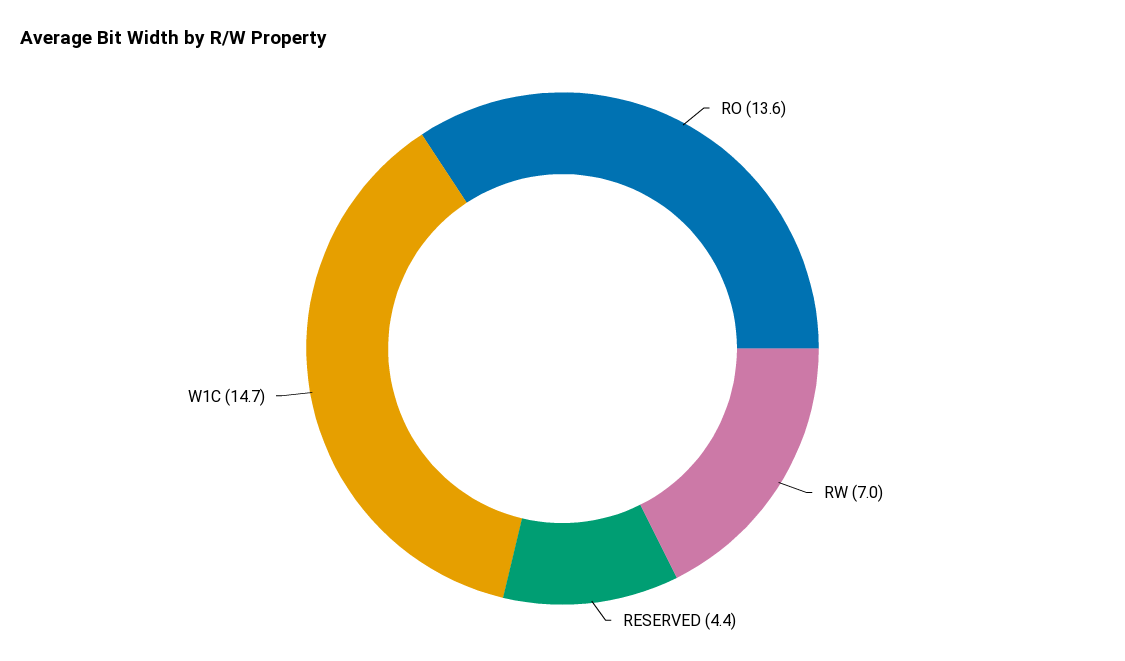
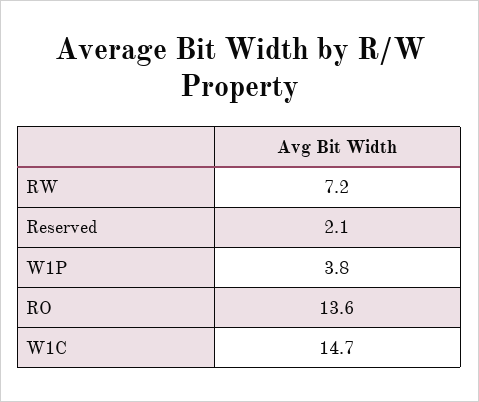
RW: 7 -> 7.2
RESERVED: 4.4 -> 2.1
W1P: none -> 3.8

